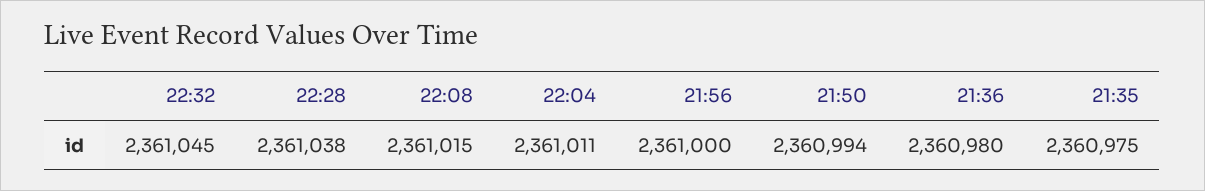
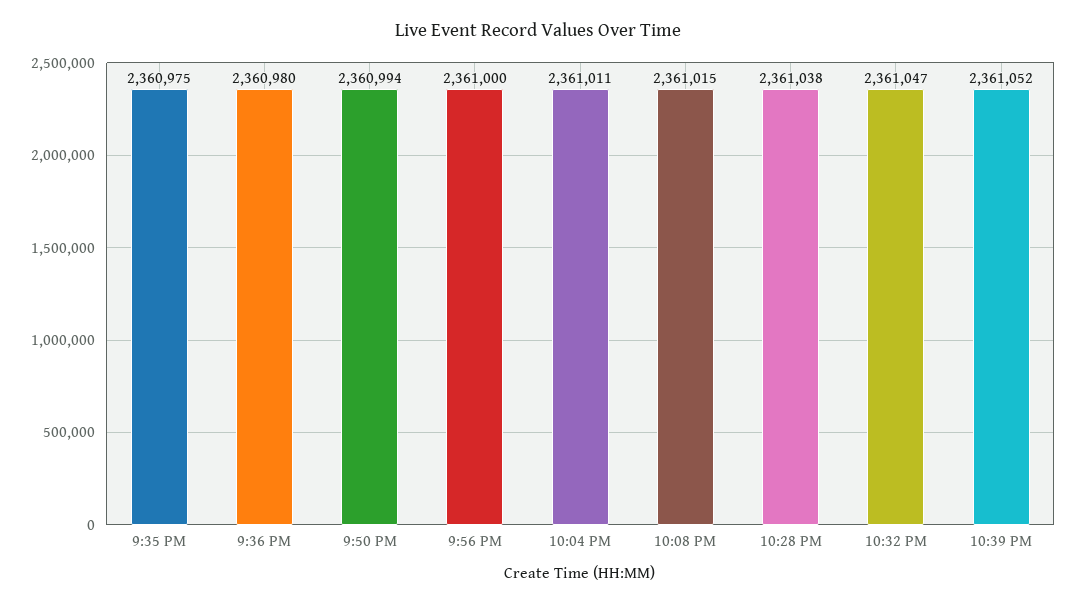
22:32: 2361045 -> 2361047
10:39 PM: none -> 2361052

